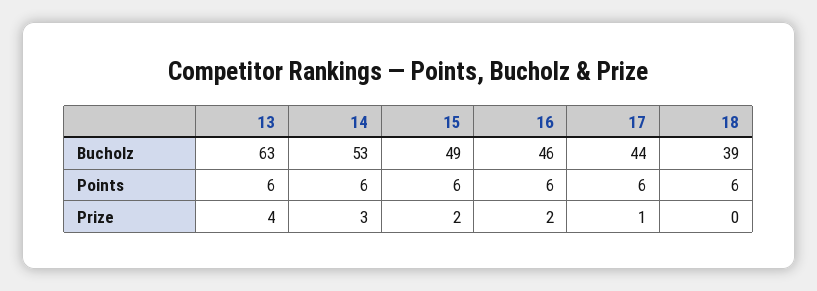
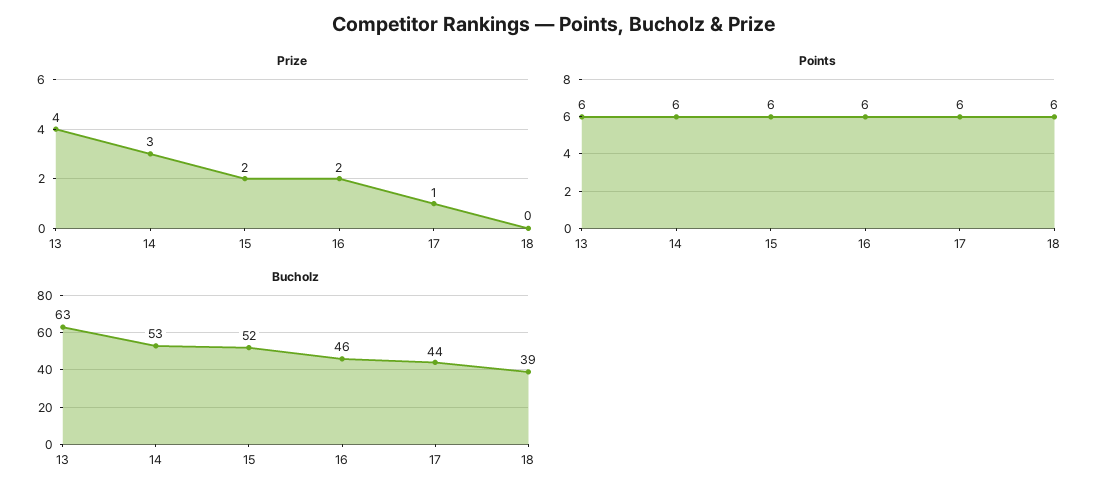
Bucholz, 15: 49 -> 52

